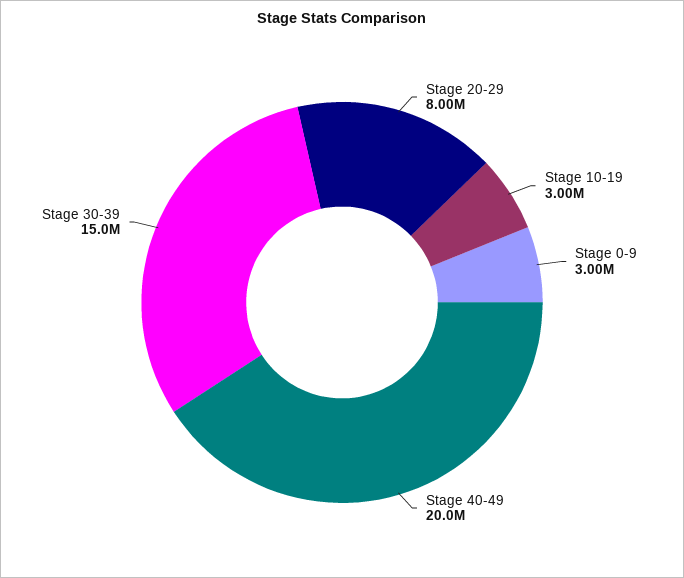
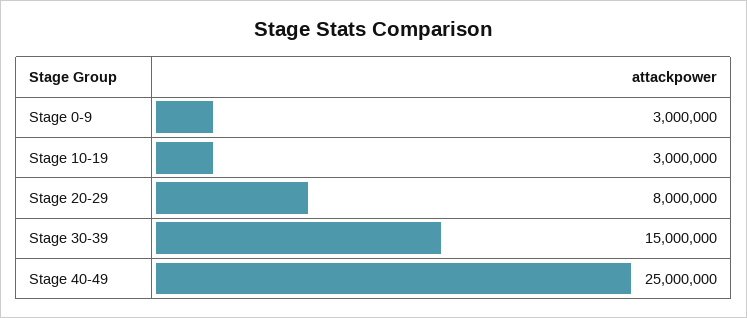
Stage 40-49: 20000000 -> 25000000

